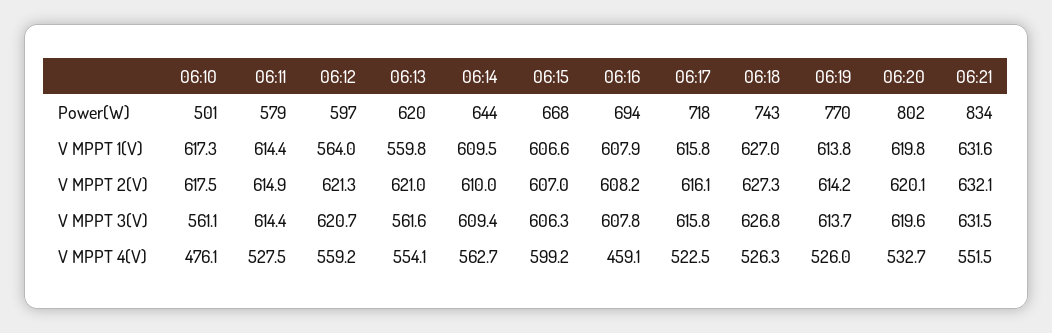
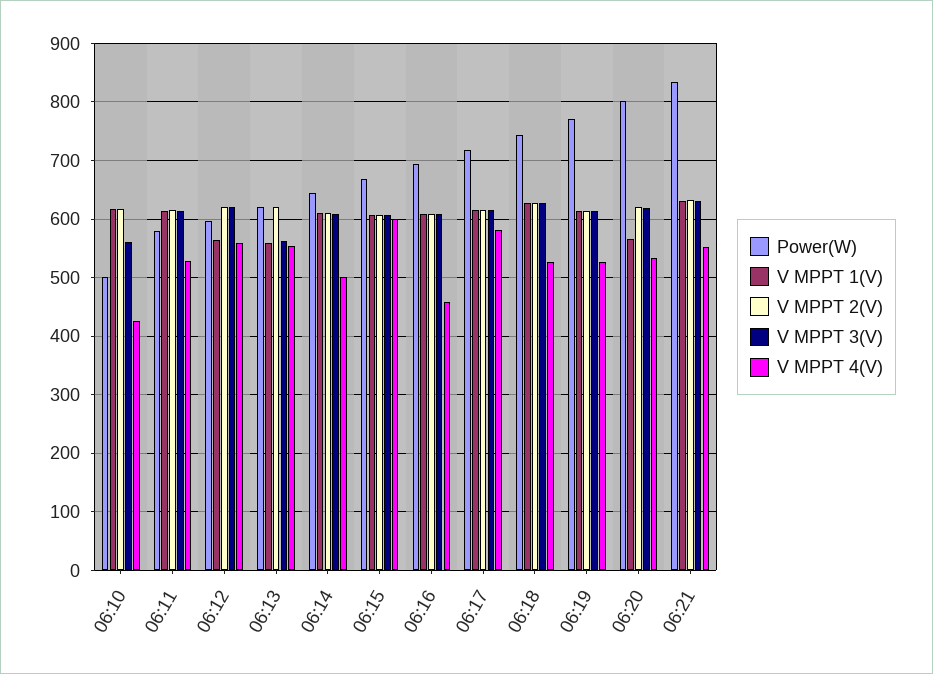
V MPPT 1(V), 06:20: 619.8 -> 560
V MPPT 4(V), 06:10: 476.1 -> 420
V MPPT 4(V), 06:14: 562.7 -> 500
V MPPT 4(V), 06:17: 522.5 -> 580

